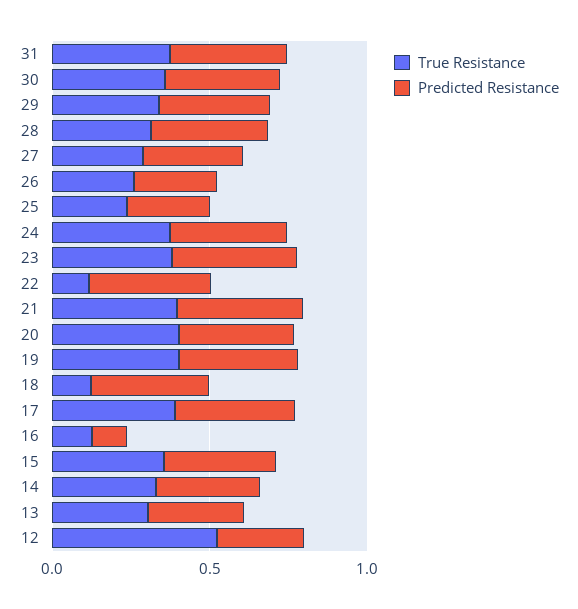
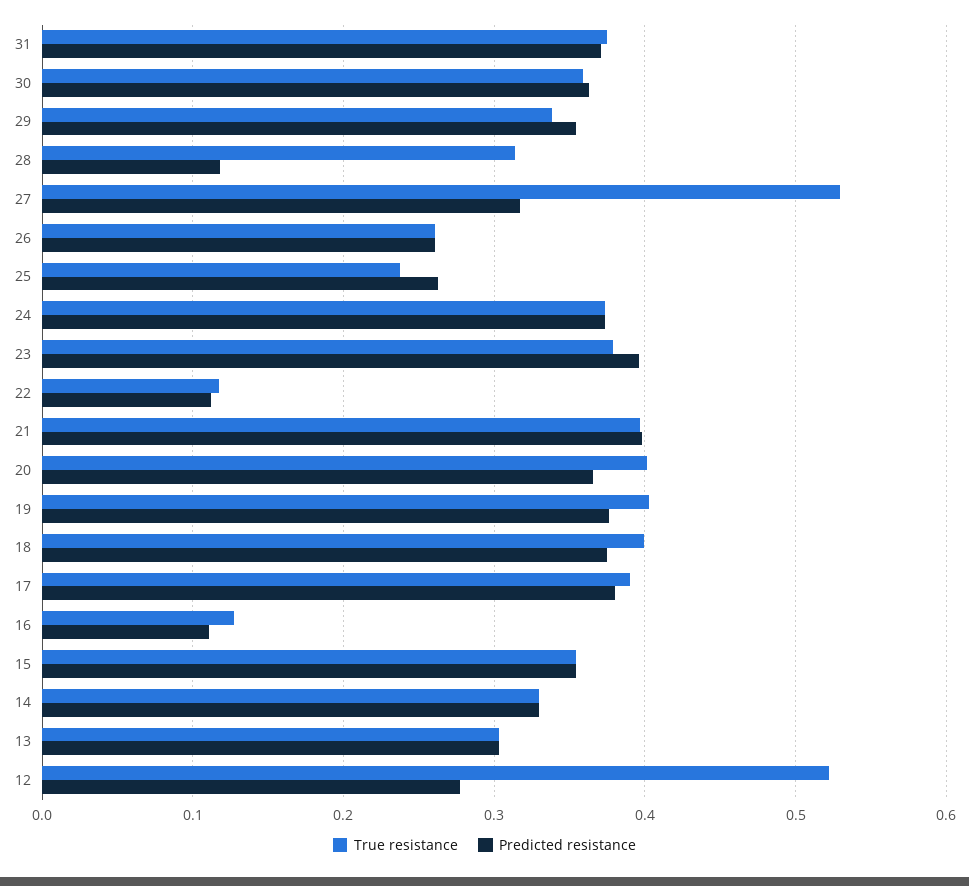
Predicted Resistance, 28: 0.4 -> 0.12
True Resistance, 27: 0.3 -> 0.53
Predicted Resistance, 22: 0.4 -> 0.11
True Resistance, 18: 0.1 -> 0.4

